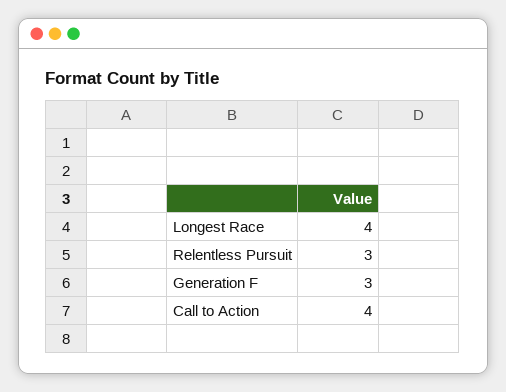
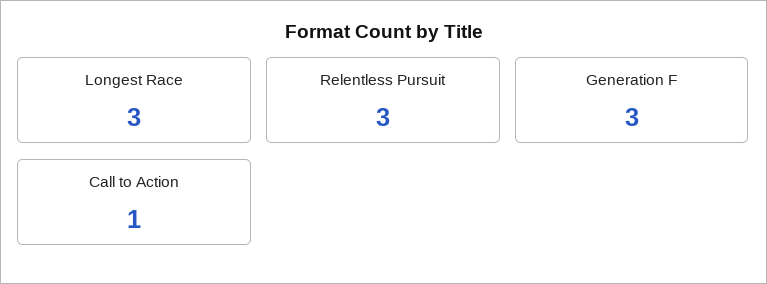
Longest Race: 4 -> 3
Call to Action: 4 -> 1

